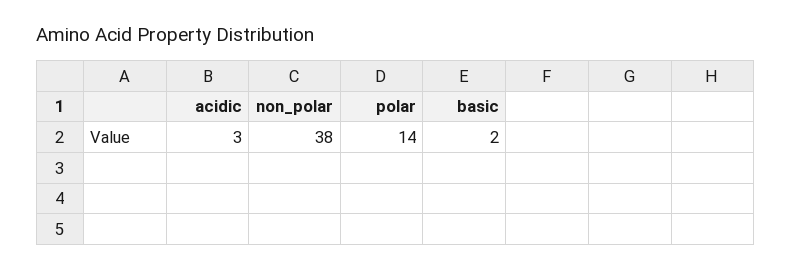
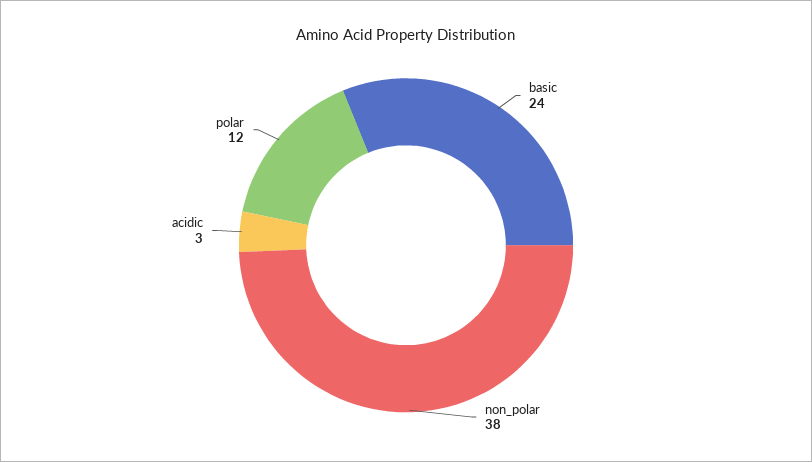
polar: 14 -> 12
basic: 2 -> 24

